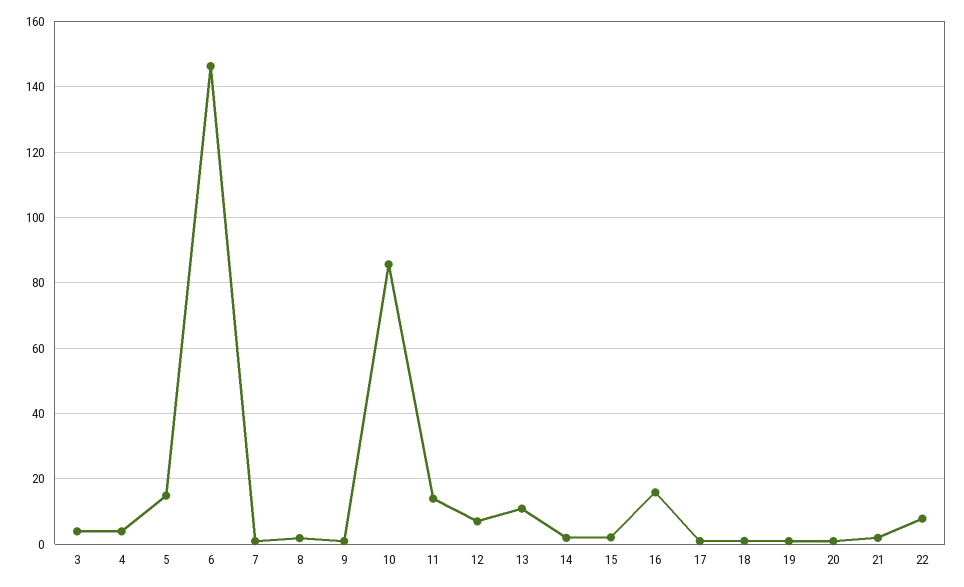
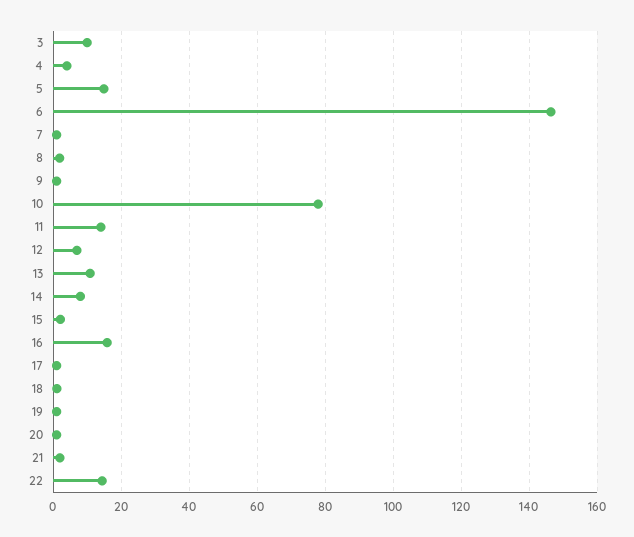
3: 4 -> 10
10: 86 -> 78
14: 2 -> 8
22: 8 -> 14

